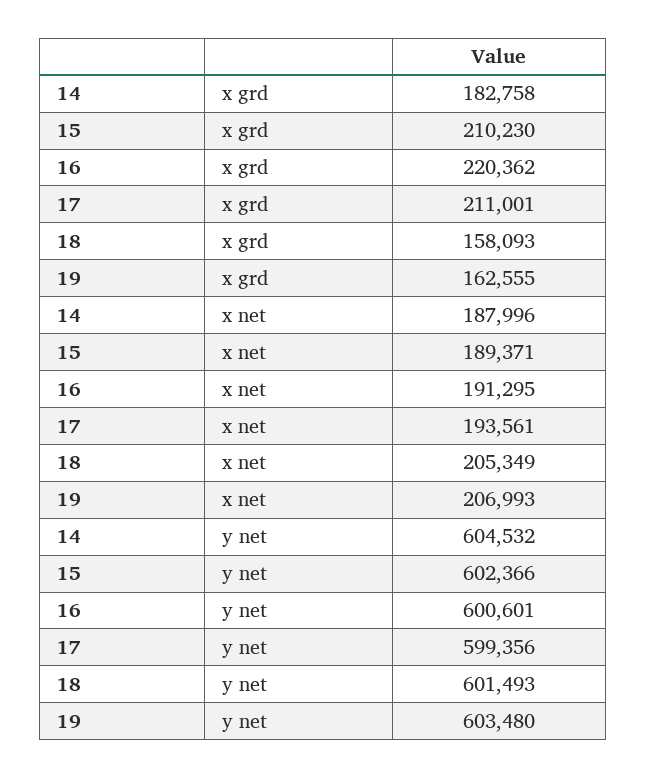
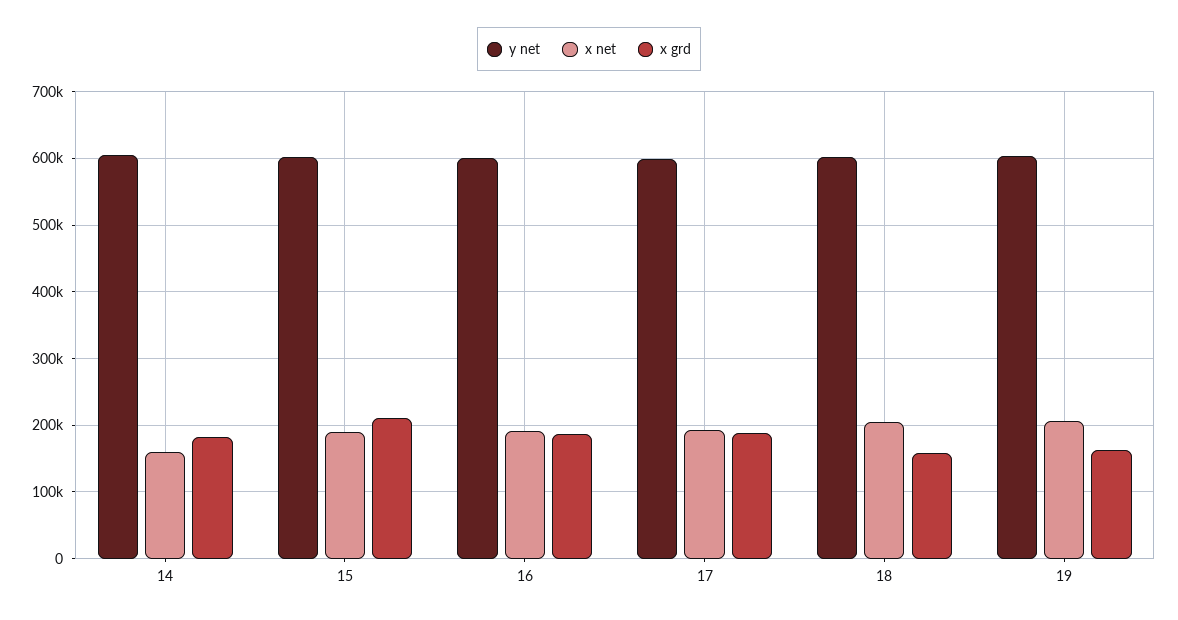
x grd, 16: 220362 -> 190000
x grd, 17: 211001 -> 190000
x net, 14: 187996 -> 160000

